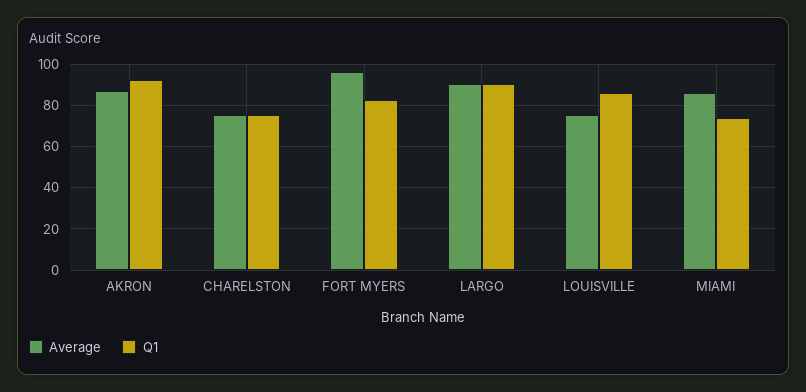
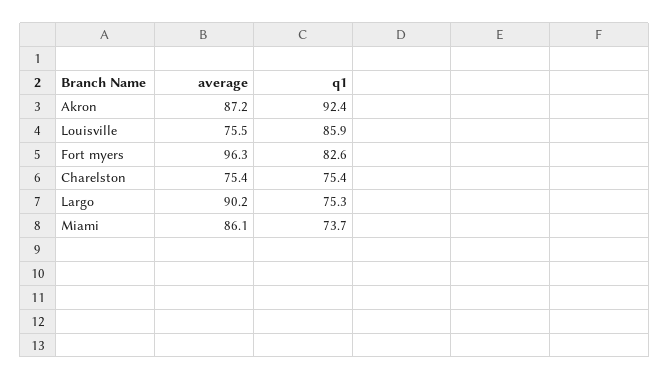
Q1, LARGO: 90 -> 75.3

